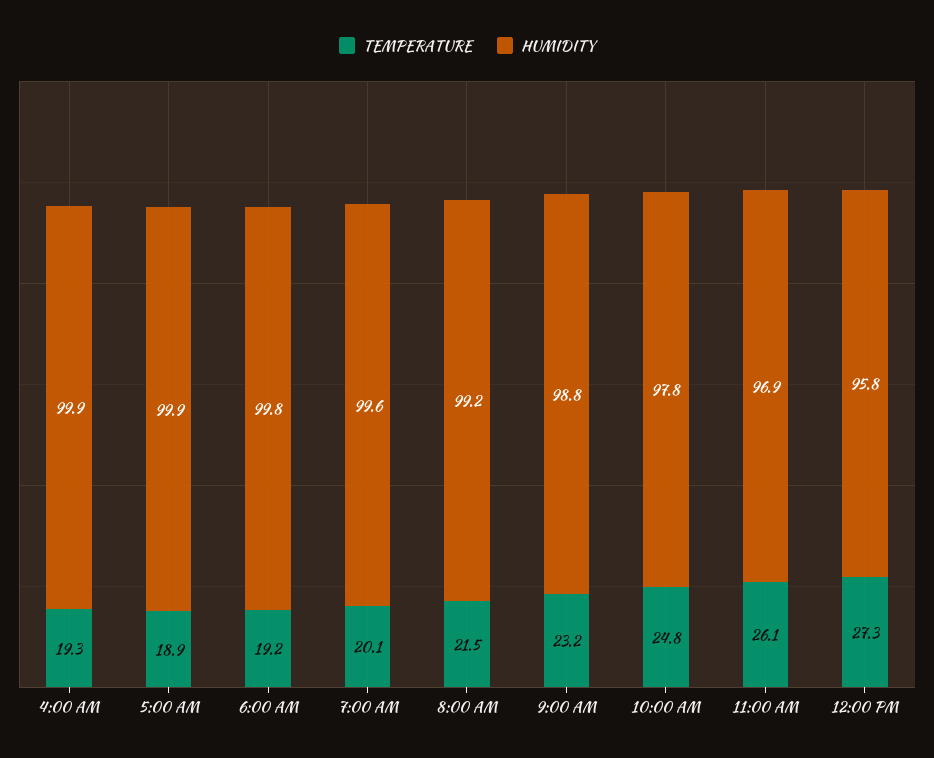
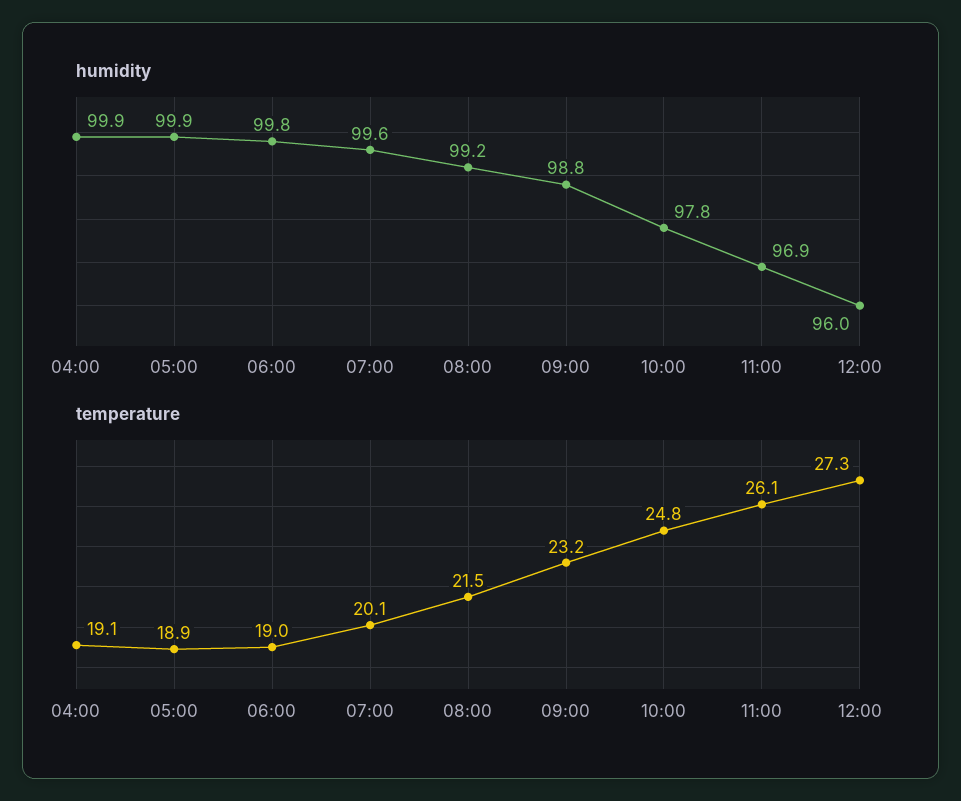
TEMPERATURE, 4:00 AM: 19.3 -> 19.1
TEMPERATURE, 6:00 AM: 19.2 -> 19
HUMIDITY, 12:00 PM: 95.8 -> 96

